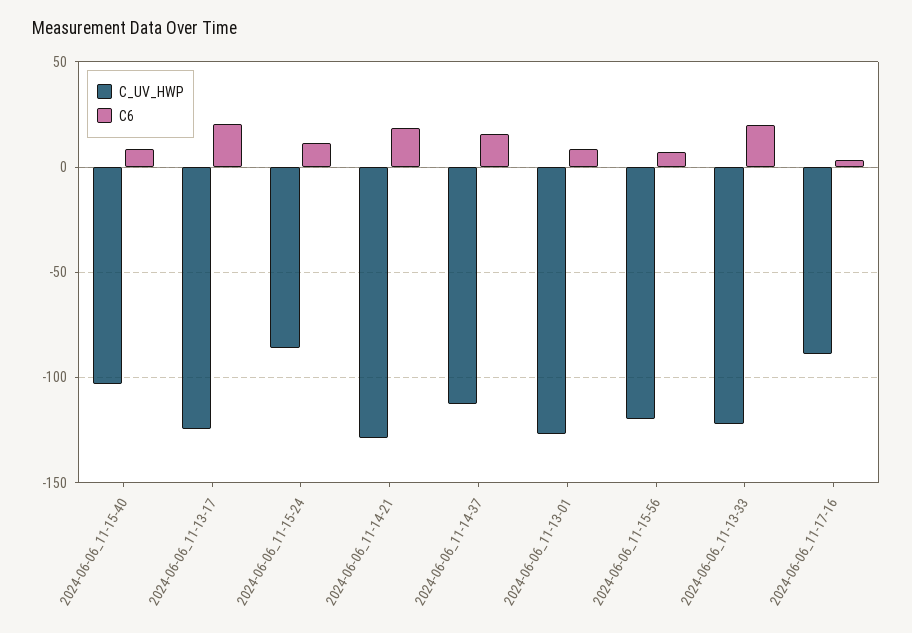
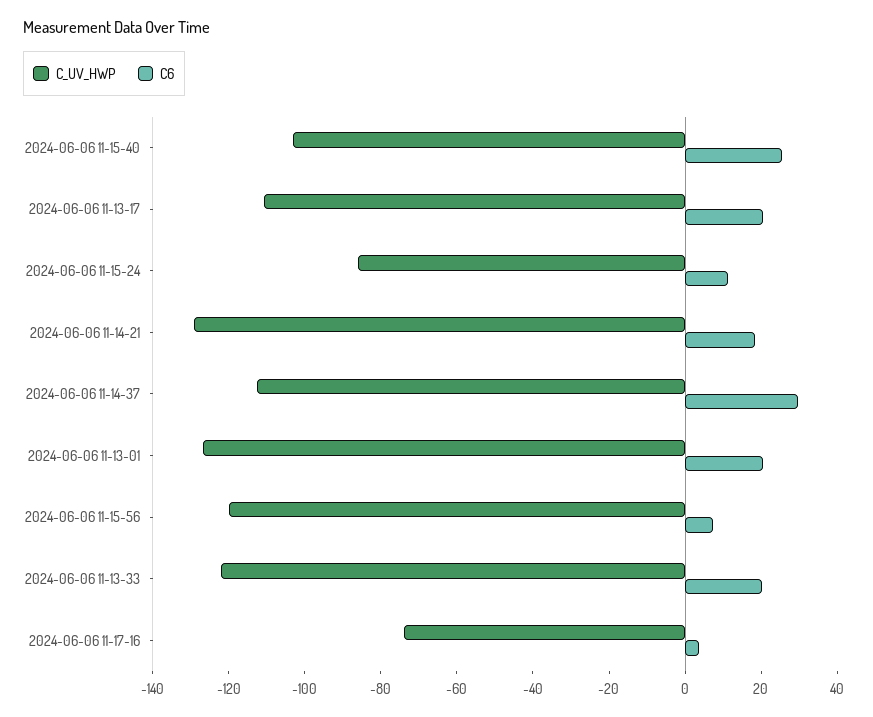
C6, 2024-06-06_11-15-40: 10 -> 25
C_UV_HWP, 2024-06-06_11-13-17: -125 -> -110
C6, 2024-06-06_11-14-37: 15 -> 30
C6, 2024-06-06_11-13-01: 10 -> 20
C_UV_HWP, 2024-06-06_11-17-16: -90 -> -75

